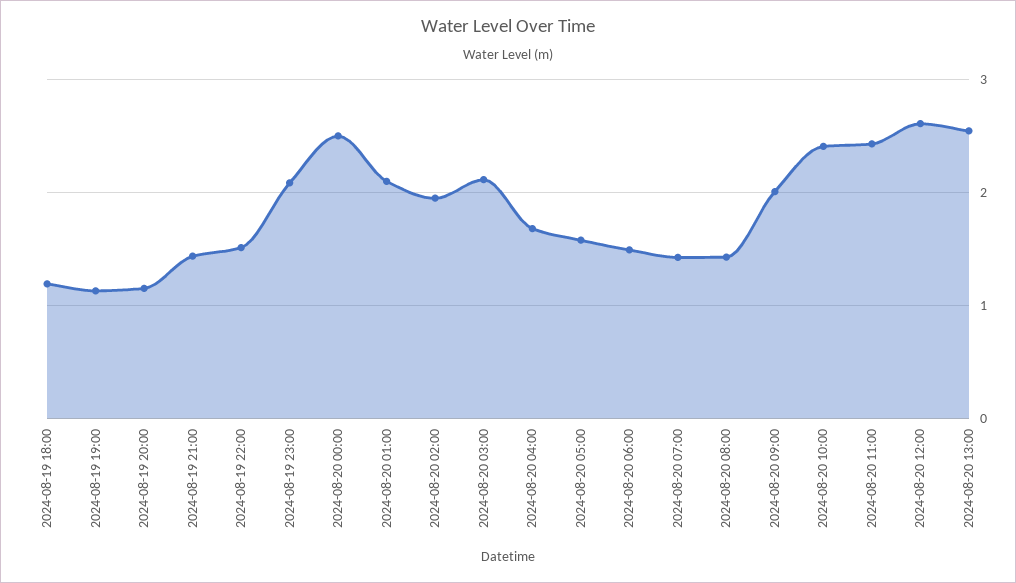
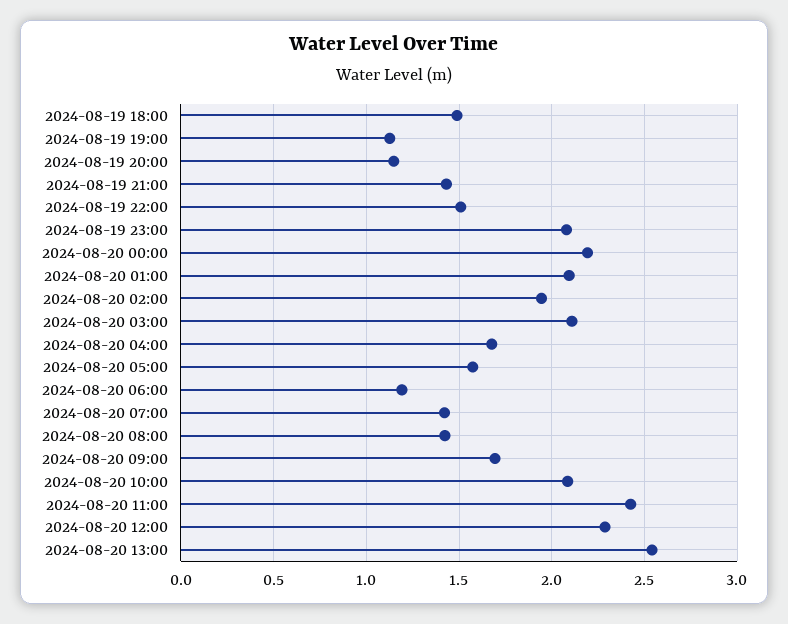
2024-08-19 18:00: 1.2 -> 1.5
2024-08-20 00:00: 2.5 -> 2.2
2024-08-20 06:00: 1.5 -> 1.2
2024-08-20 09:00: 2 -> 1.7
2024-08-20 10:00: 2.4 -> 2.1
2024-08-20 12:00: 2.6 -> 2.3

